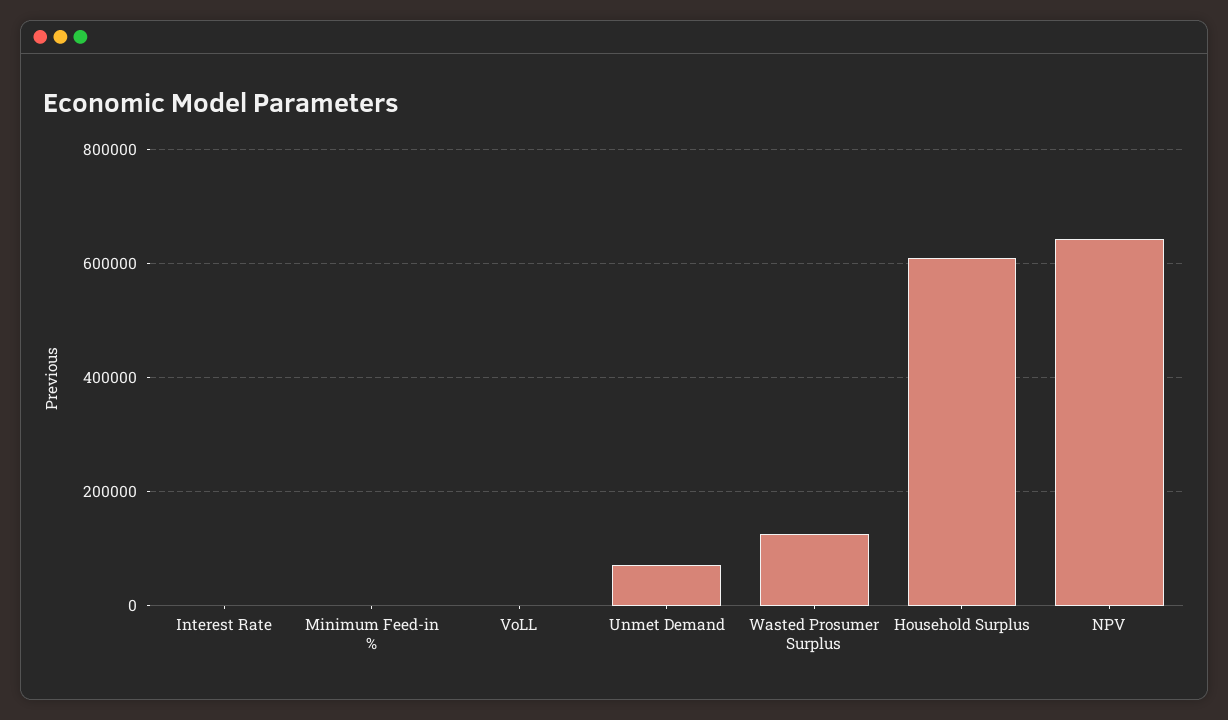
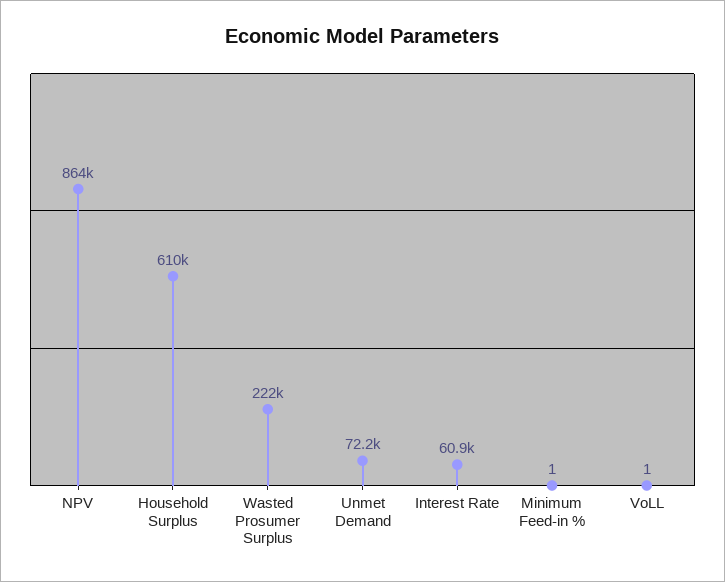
Interest Rate: 0 -> 60900
Wasted Prosumer Surplus: 120000 -> 222000
NPV: 640000 -> 864000

